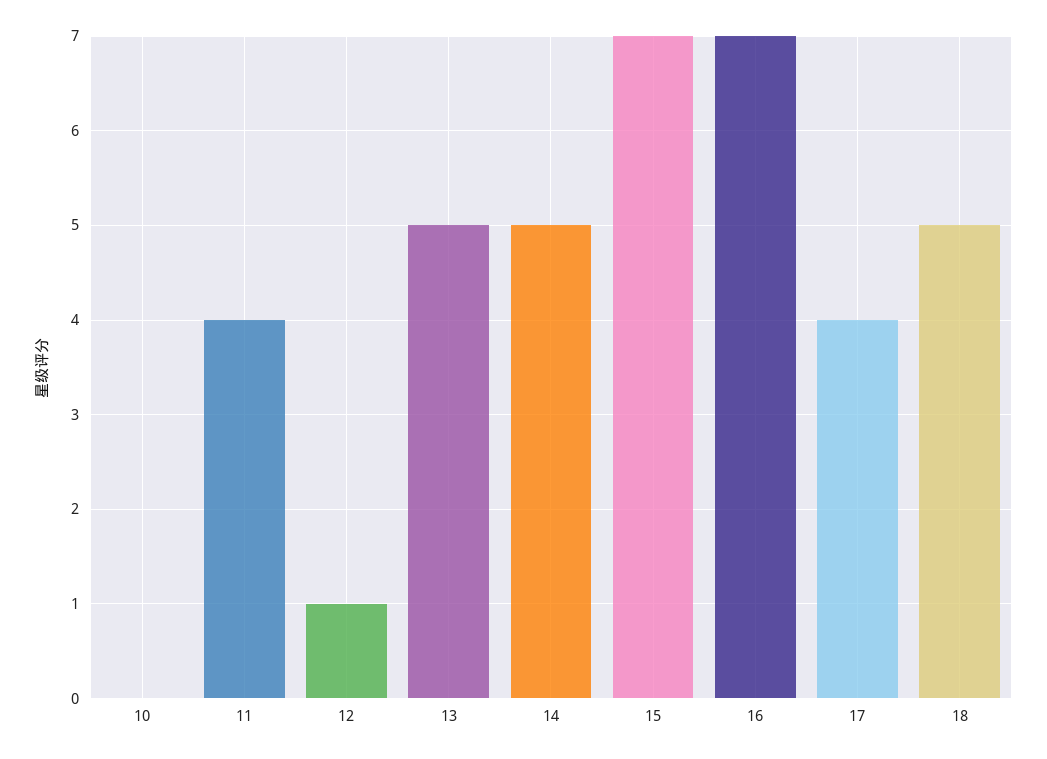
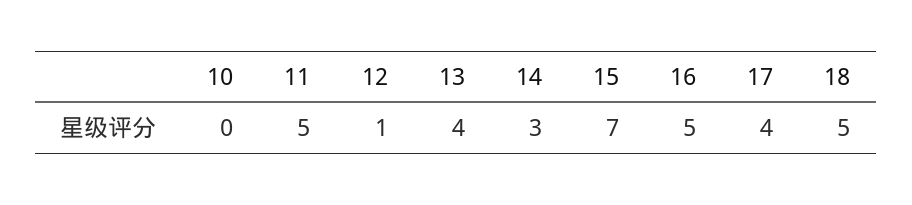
11: 4 -> 5
13: 5 -> 4
14: 5 -> 3
16: 7 -> 5

